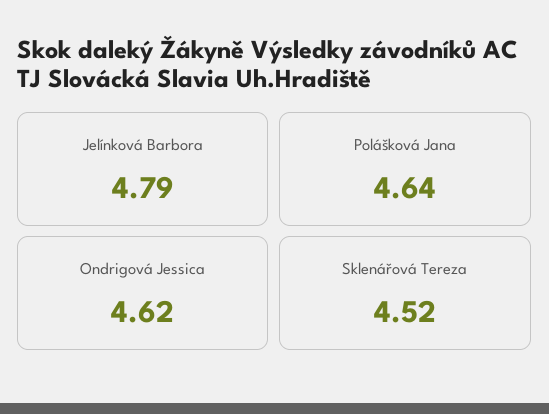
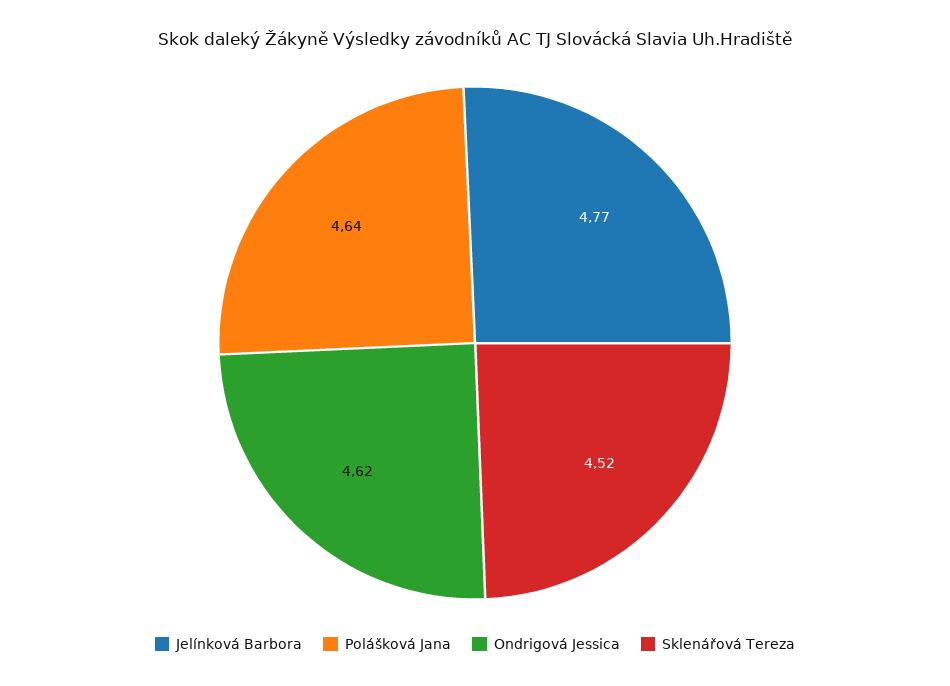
Jelínková Barbora: 4.79 -> 4.77

